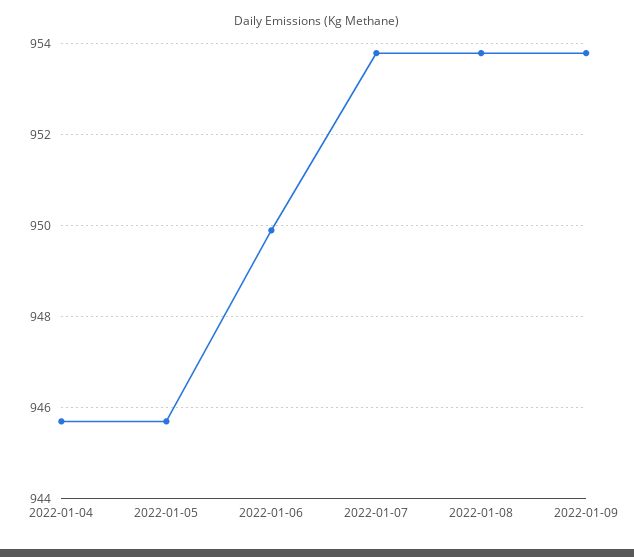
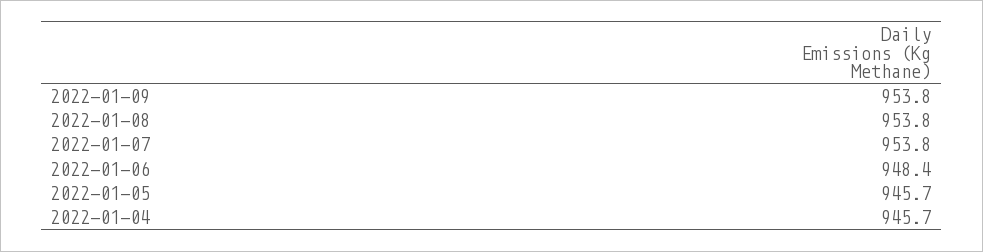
2022-01-06: 950 -> 948.4

